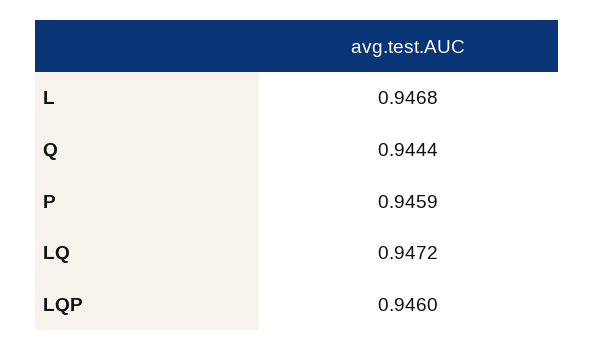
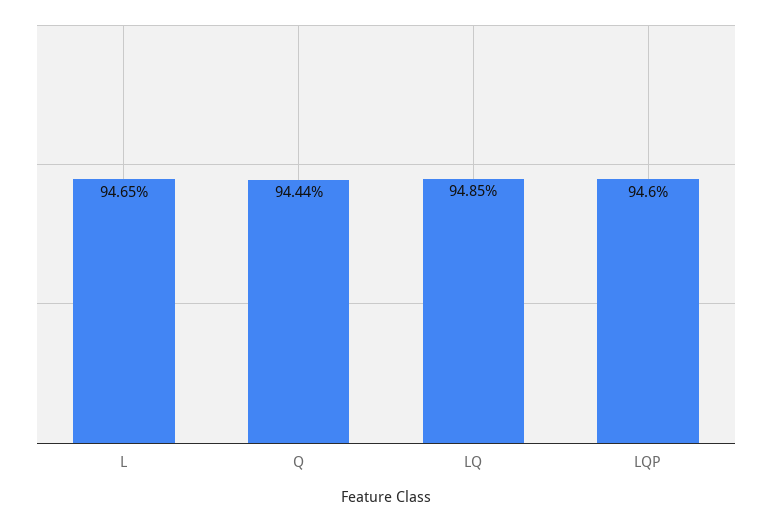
L: 0.9468 -> 0.9465
P: 0.9459 -> none
LQ: 0.9472 -> 0.9485

